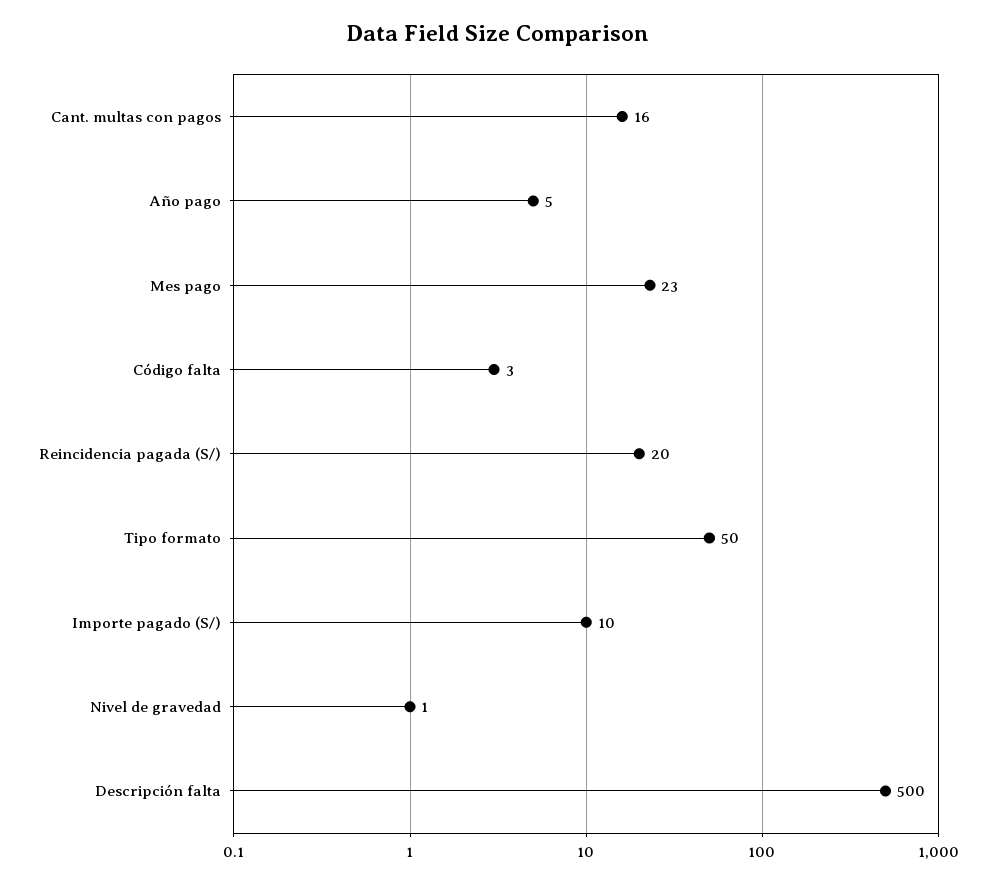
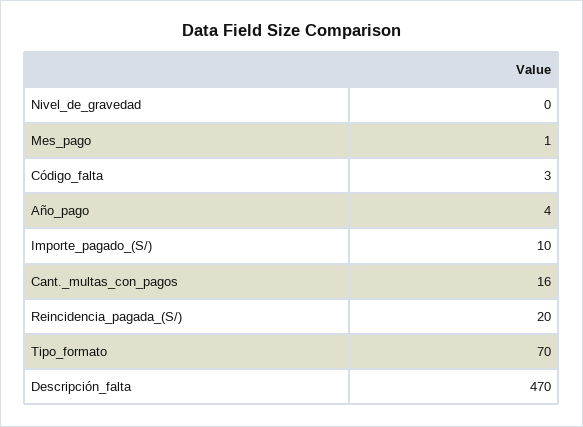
Año pago: 5 -> 4
Mes pago: 23 -> 1
Tipo formato: 50 -> 70
Nivel de gravedad: 1 -> 0
Descripción falta: 500 -> 470

